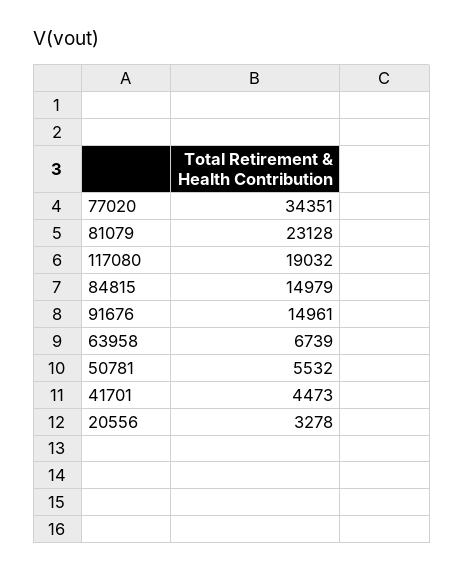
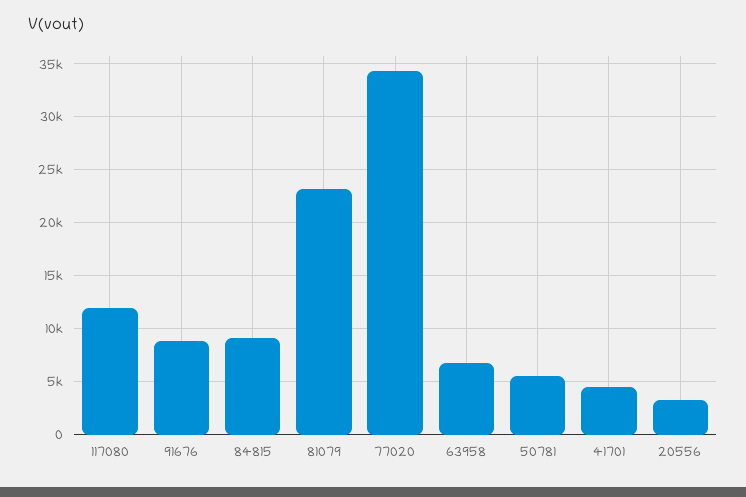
117080: 19032 -> 12000
84815: 14979 -> 9000
91676: 14961 -> 9000

